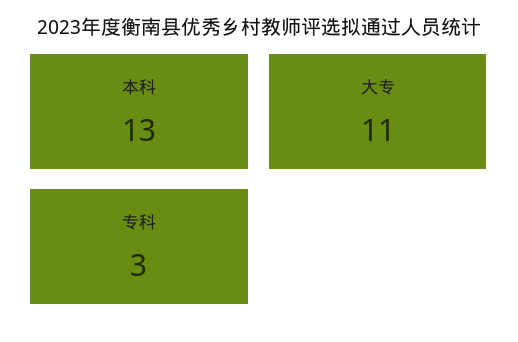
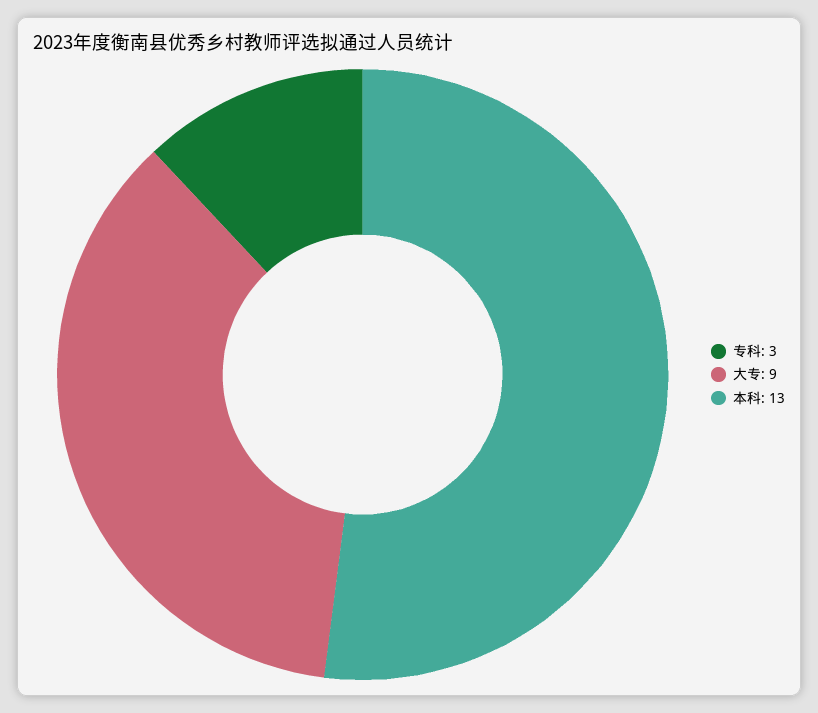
大专: 11 -> 9

